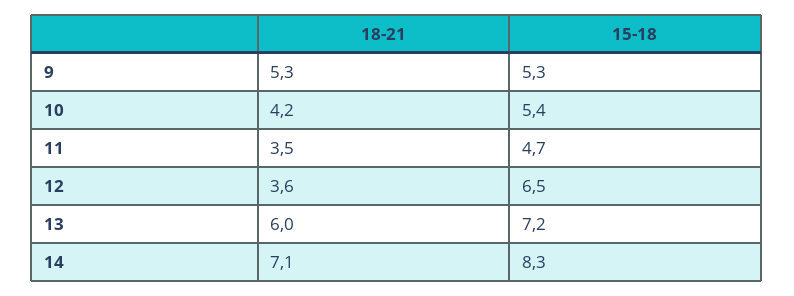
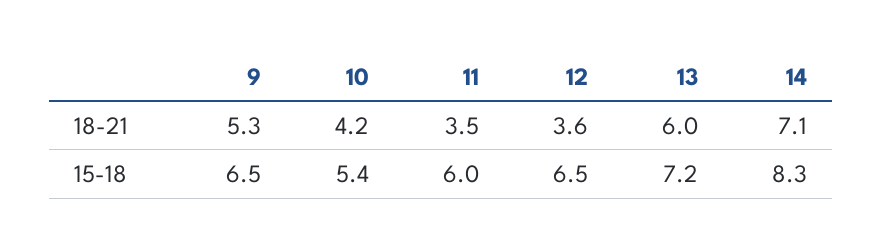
15-18, 9: 5.3 -> 6.5
15-18, 11: 4.7 -> 6

